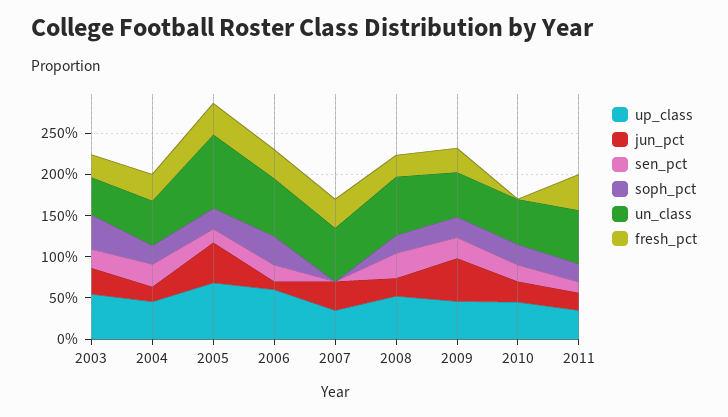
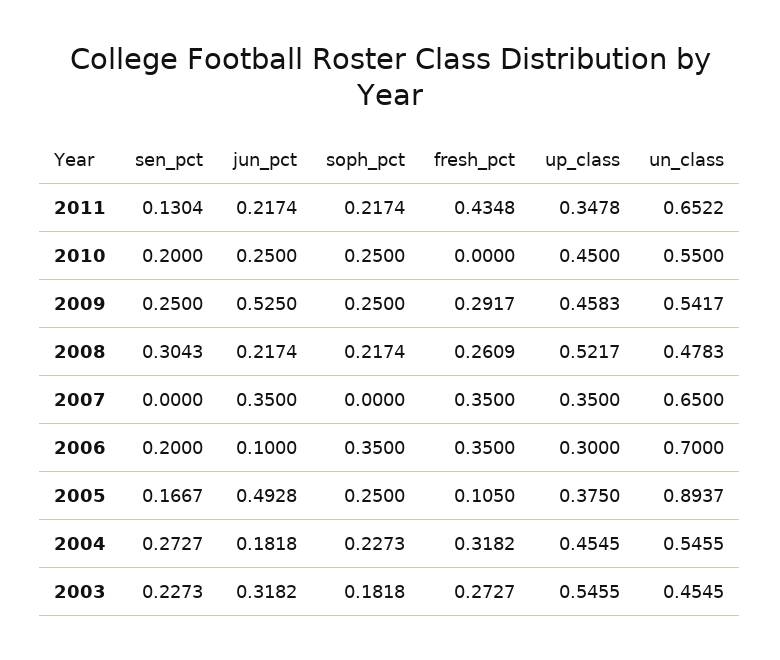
soph_pct, 2003: 0.4 -> 0.1818
up_class, 2005: 0.7 -> 0.375
fresh_pct, 2005: 0.4 -> 0.105
up_class, 2006: 0.6 -> 0.3
un_class, 2008: 0.7 -> 0.4783

